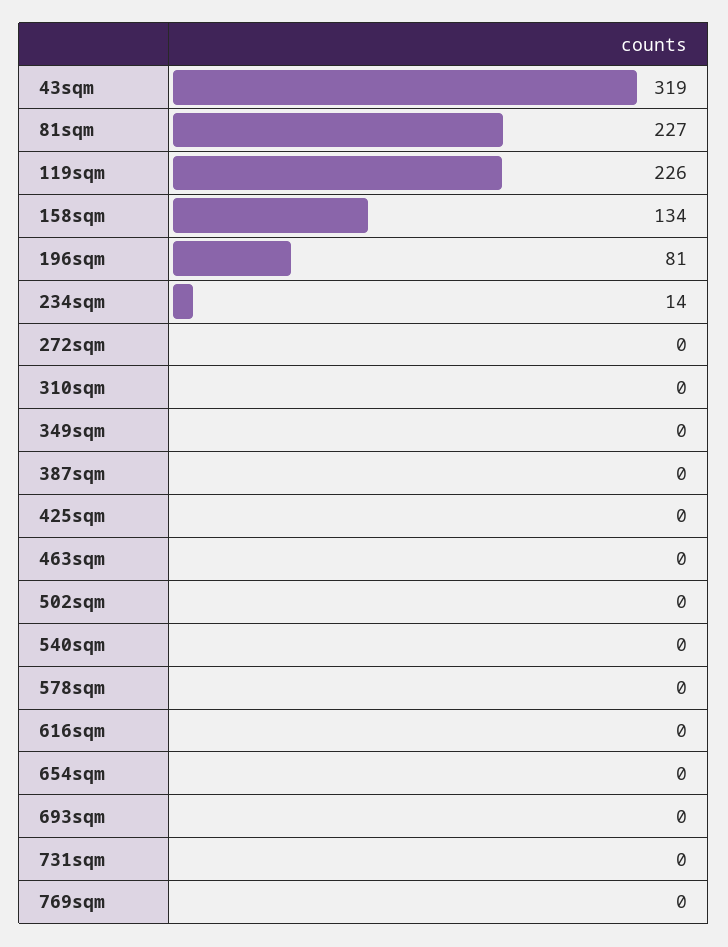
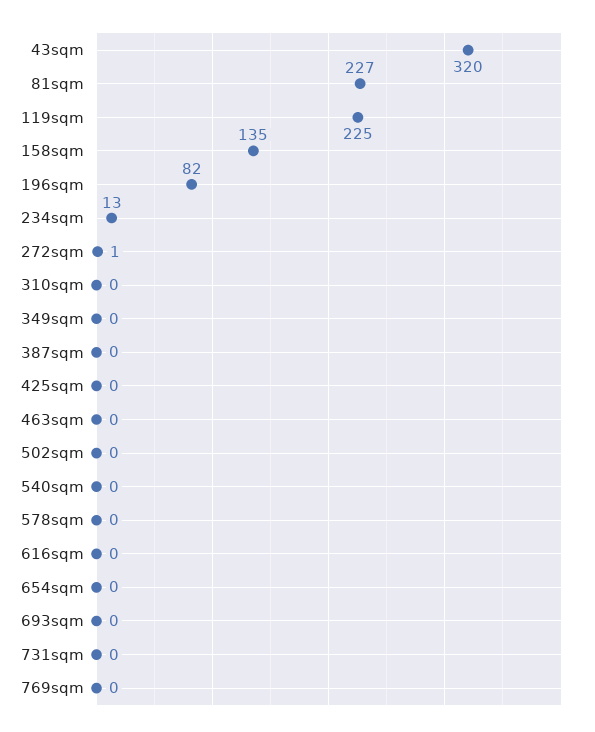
43sqm: 319 -> 320
119sqm: 226 -> 225
158sqm: 134 -> 135
196sqm: 81 -> 82
234sqm: 14 -> 13
272sqm: 0 -> 1

